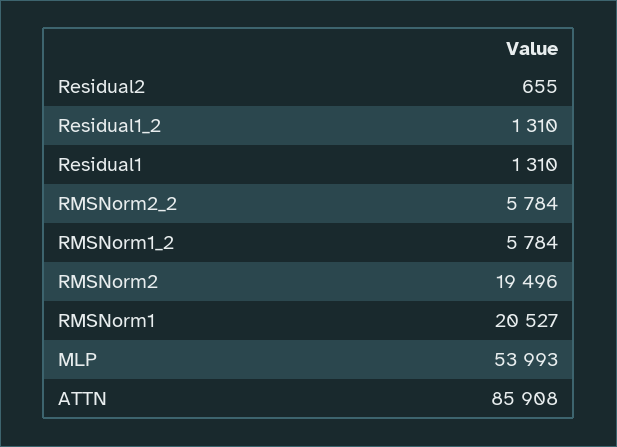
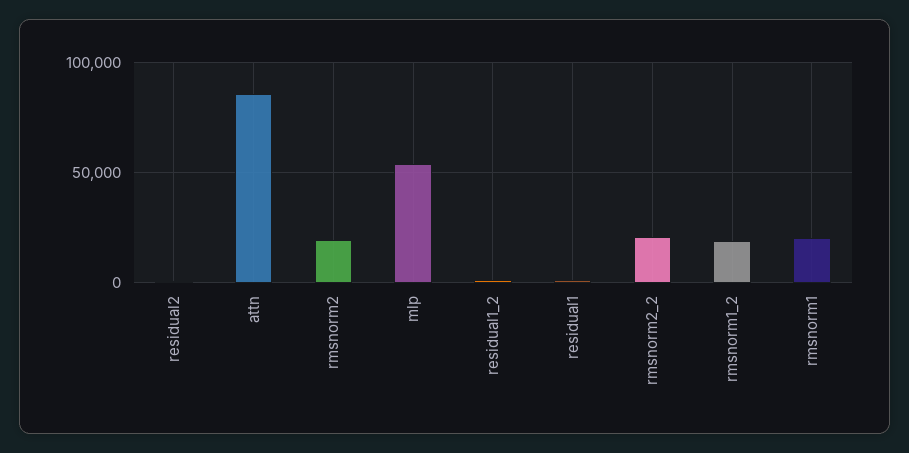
RMSNorm2_2: 5784 -> 20000
RMSNorm1_2: 5784 -> 20000

